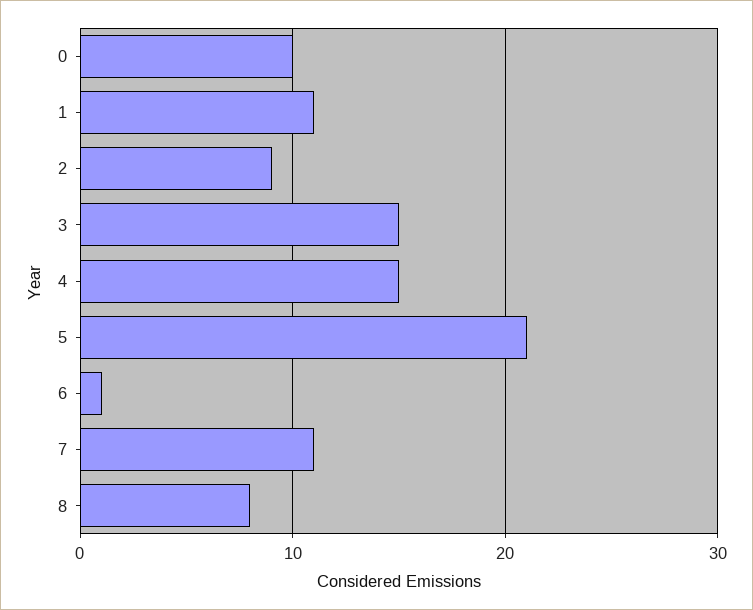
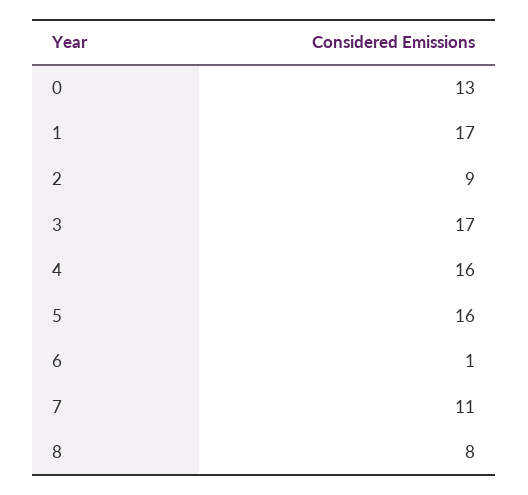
0: 10 -> 13
1: 11 -> 17
3: 15 -> 17
4: 15 -> 16
5: 21 -> 16

